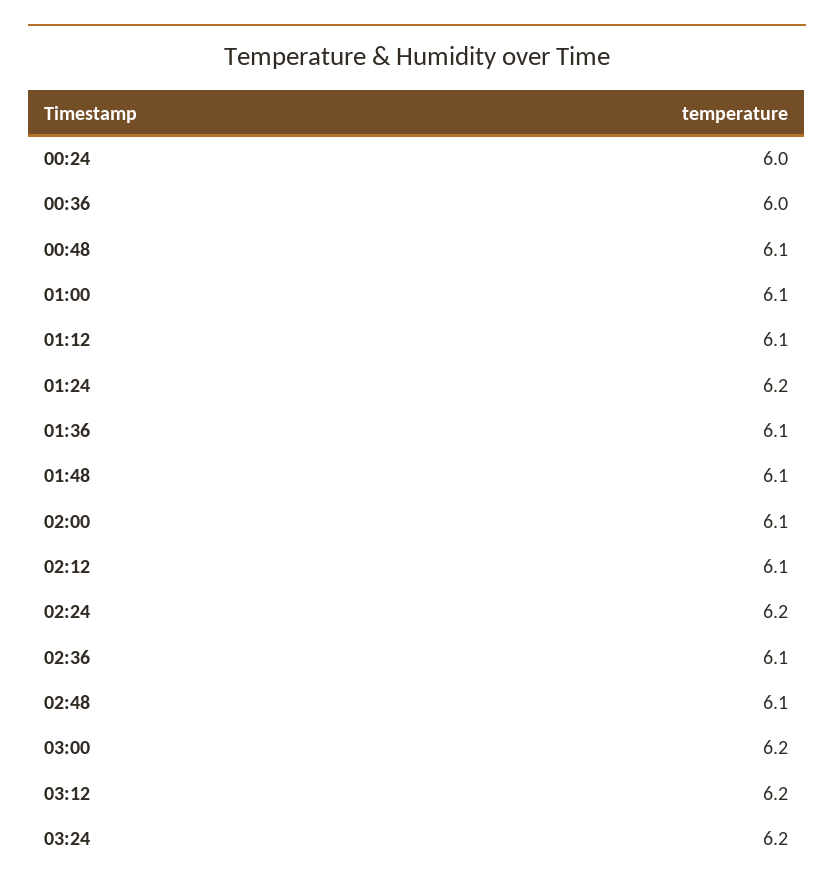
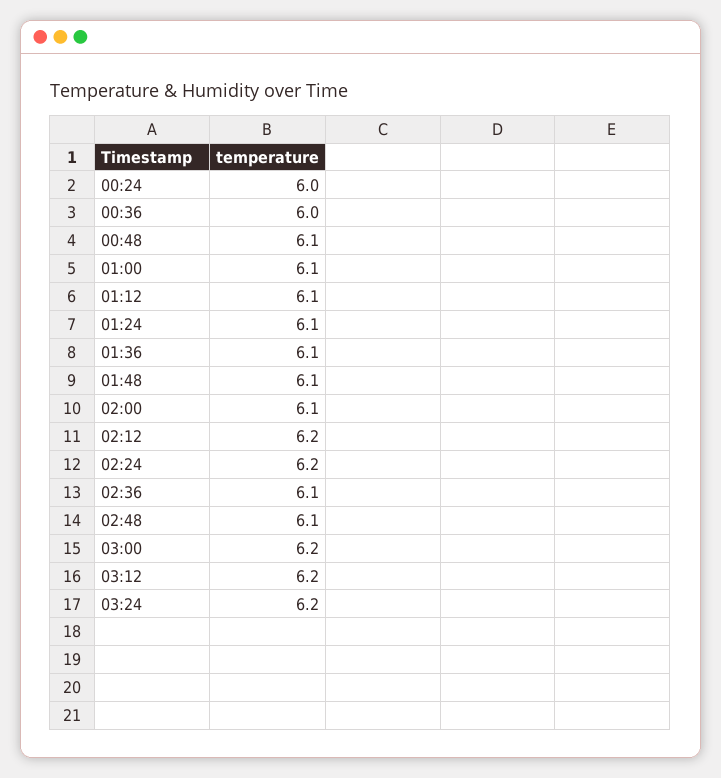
01:24: 6.2 -> 6.1
02:12: 6.1 -> 6.2

